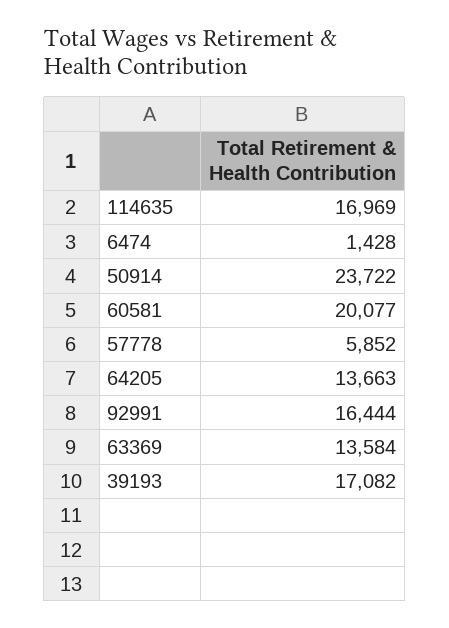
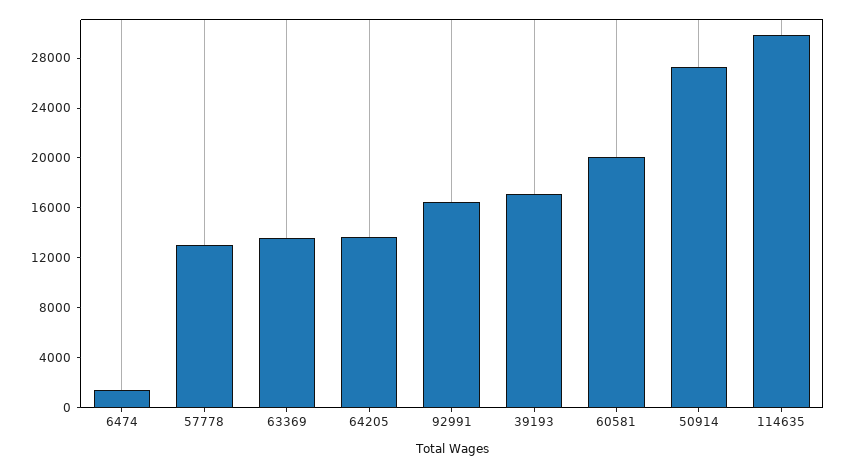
114635: 16969 -> 30000
50914: 23722 -> 27000
57778: 5852 -> 13000

